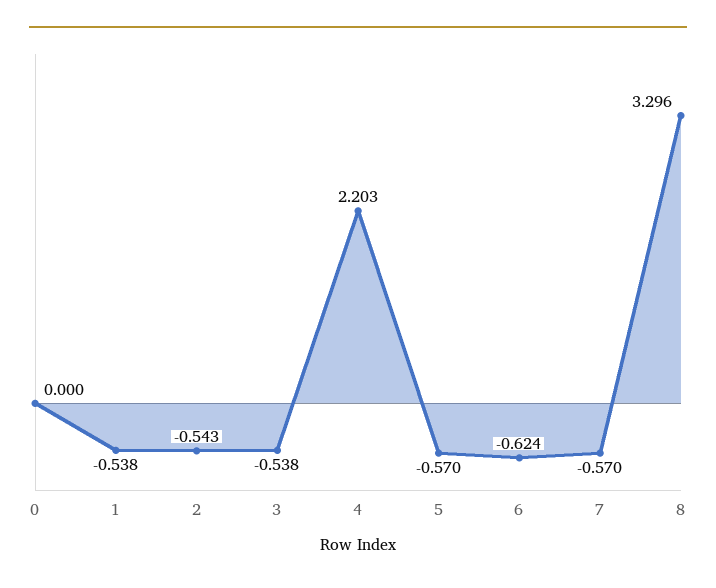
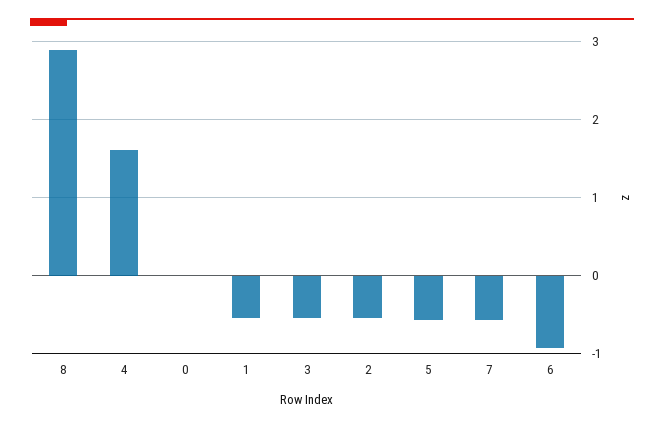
4: 2.203 -> 1.6
6: -0.624 -> -0.9
8: 3.296 -> 2.9

